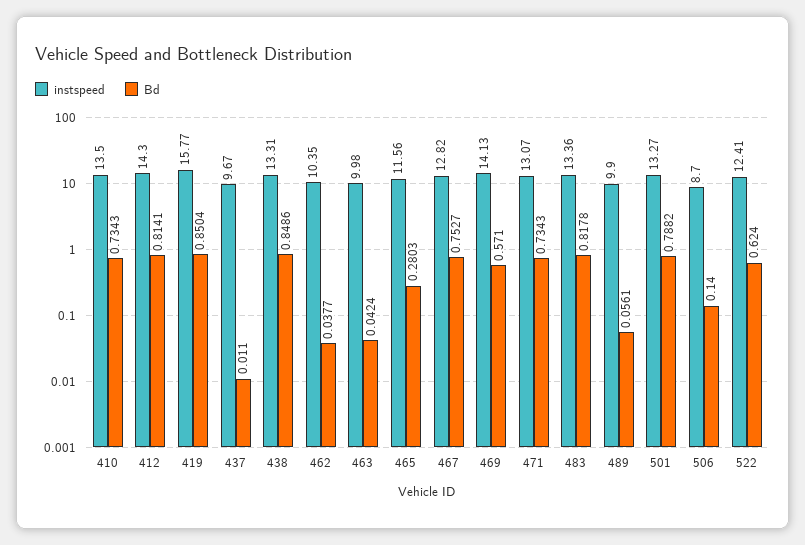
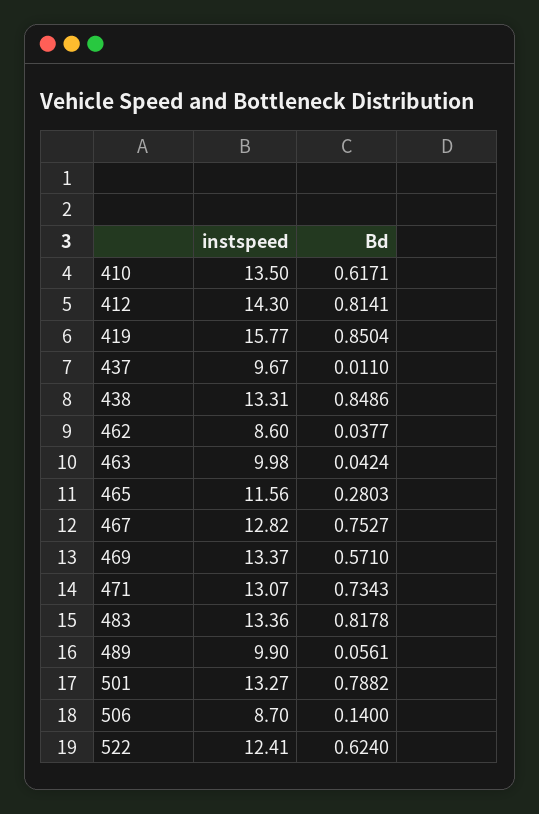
Bd, 410: 0.7343 -> 0.6171
instspeed, 462: 10.35 -> 8.6
instspeed, 469: 14.13 -> 13.37

